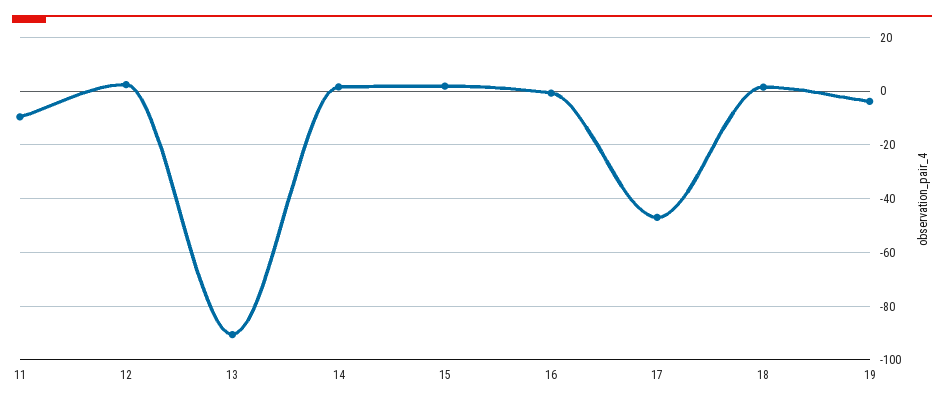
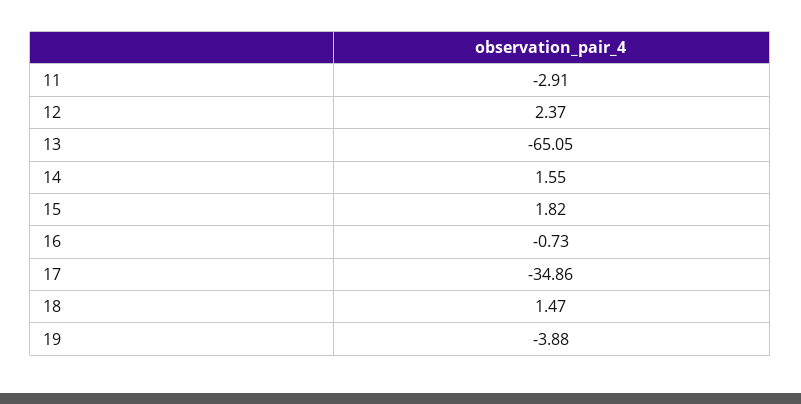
11: -10 -> -2.91
13: -90 -> -65.05
17: -47.5 -> -34.86

